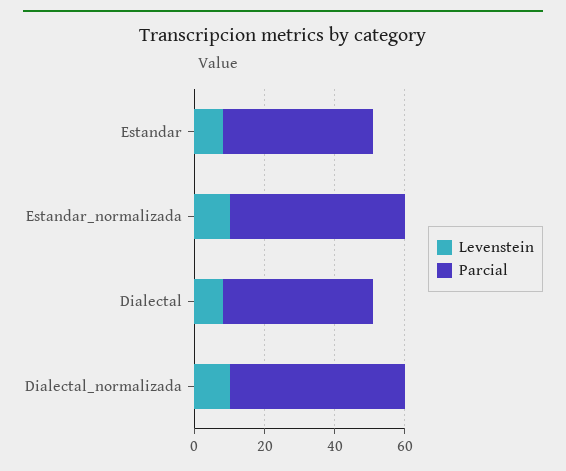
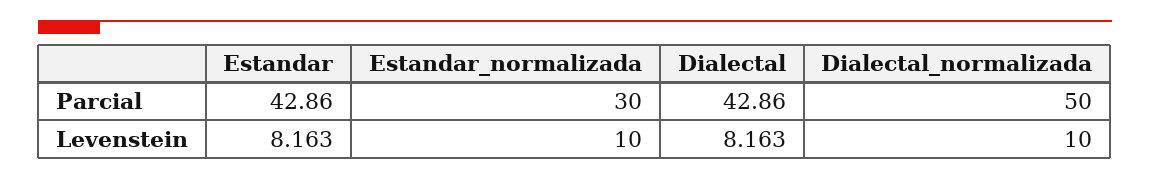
Parcial, Estandar_normalizada: 50 -> 30

